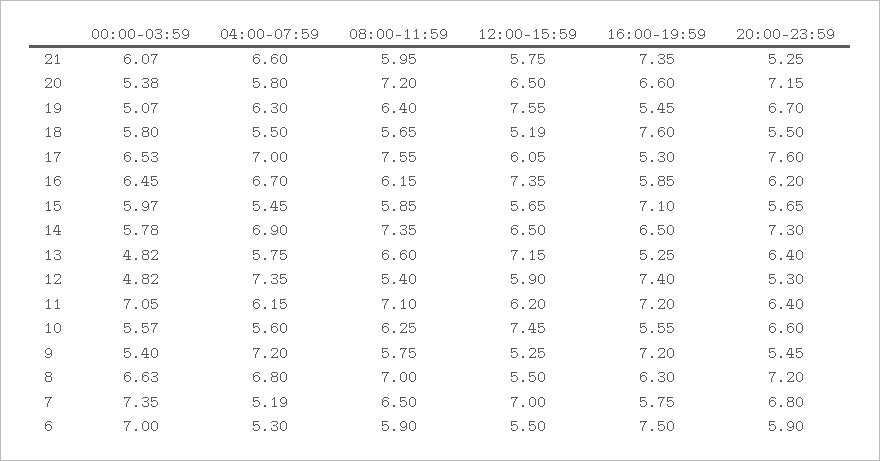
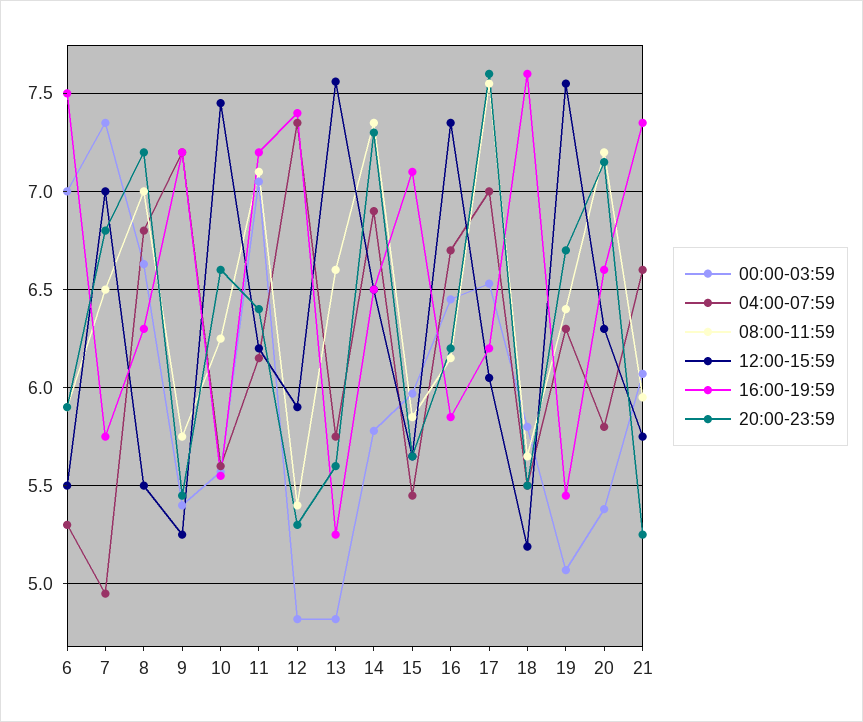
12:00-15:59, 20: 6.5 -> 6.3
16:00-19:59, 17: 5.3 -> 6.2
12:00-15:59, 13: 7.15 -> 7.55
20:00-23:59, 13: 6.4 -> 5.6
04:00-07:59, 7: 5.19 -> 4.95

